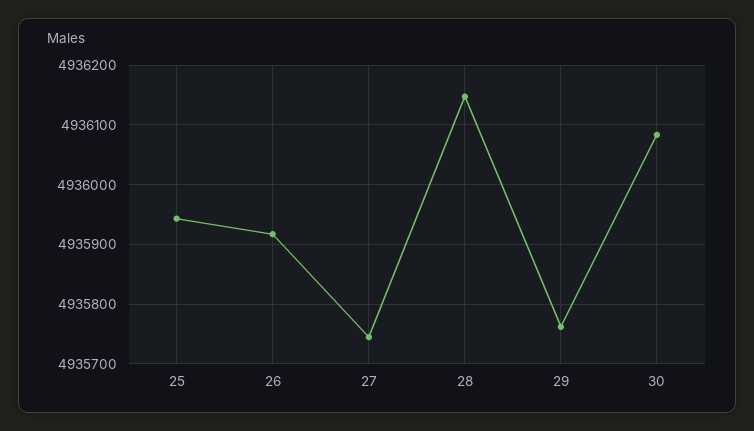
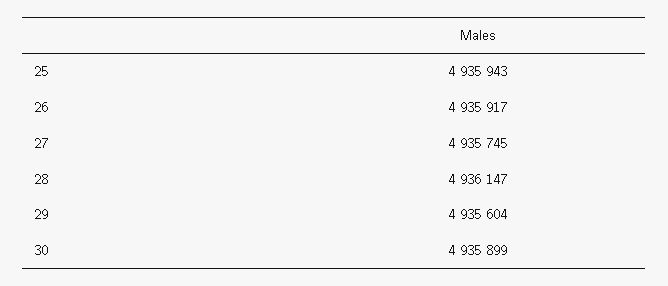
29: 4935760 -> 4935604
30: 4936080 -> 4935899

